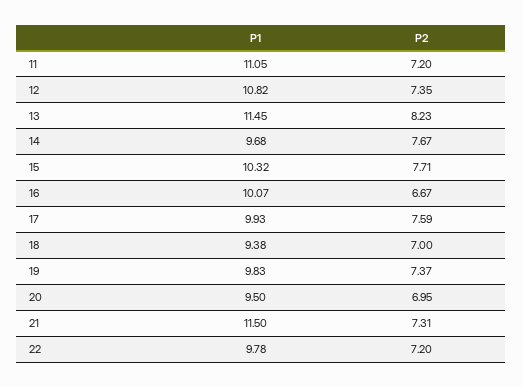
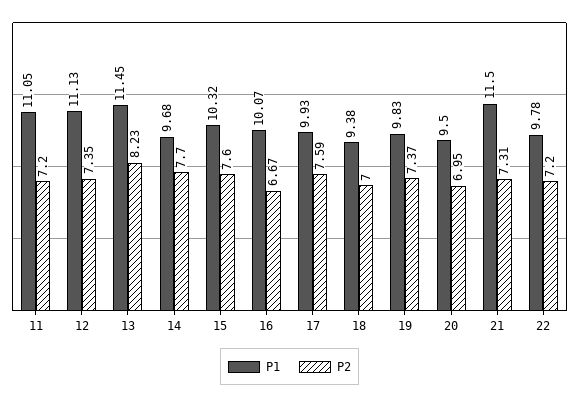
P1, 12: 10.82 -> 11.13
P2, 14: 7.67 -> 7.7
P2, 15: 7.71 -> 7.6

